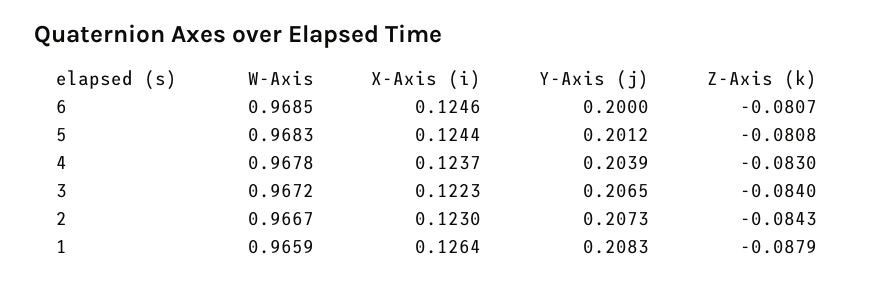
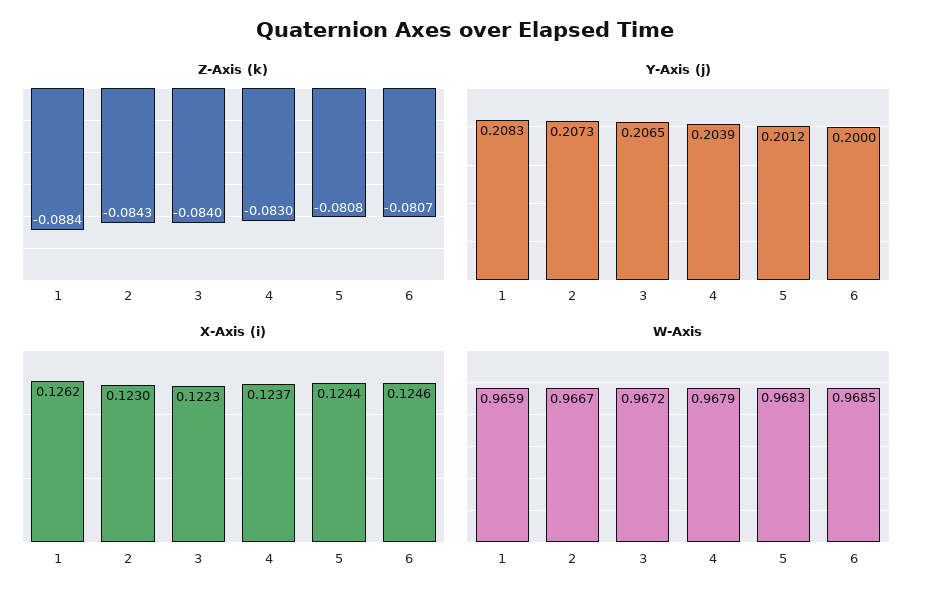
W-Axis, 4: 0.9678 -> 0.9679
X-Axis (i), 1: 0.1264 -> 0.1262
Z-Axis (k), 1: -0.0879 -> -0.0884

